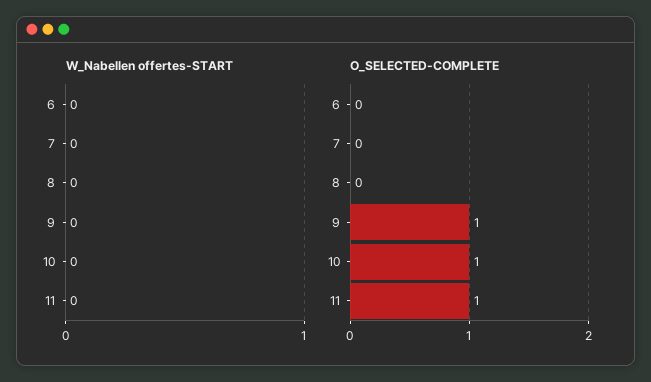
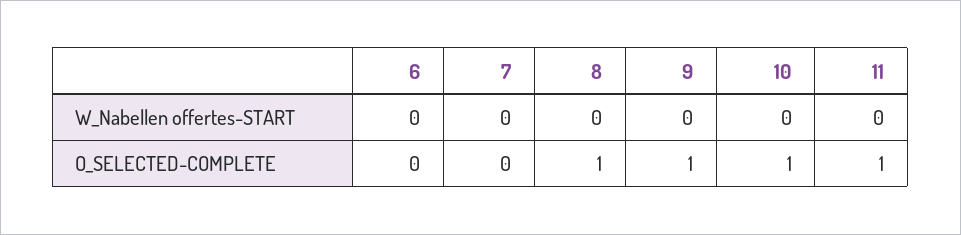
O_SELECTED-COMPLETE, 8: 0 -> 1

